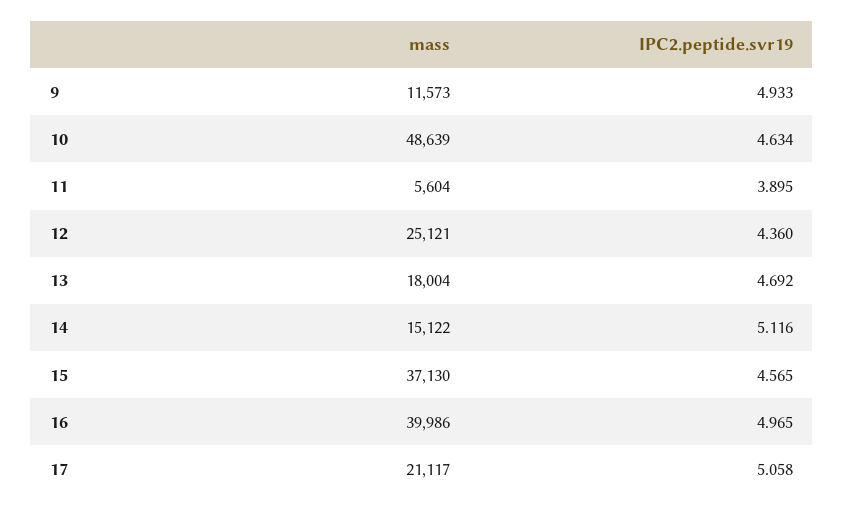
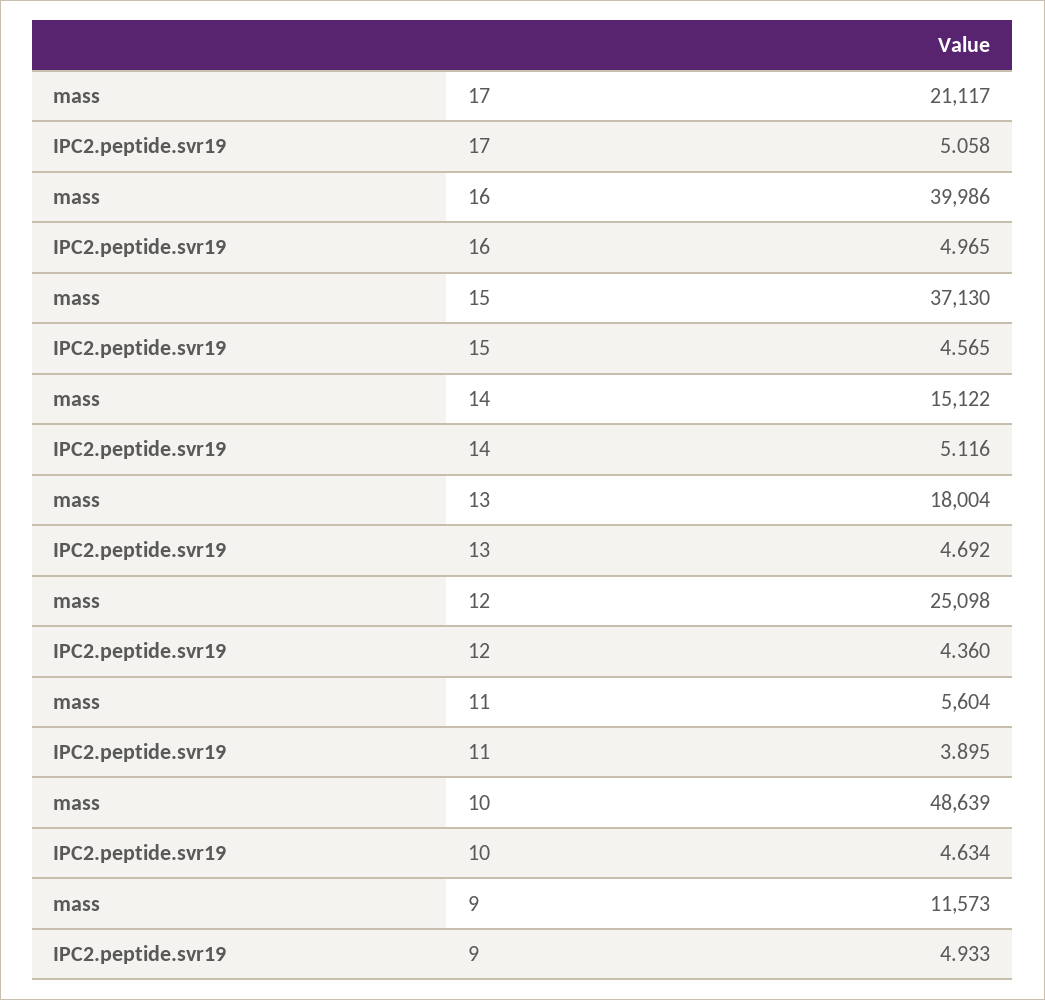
mass, 12: 25121 -> 25098

